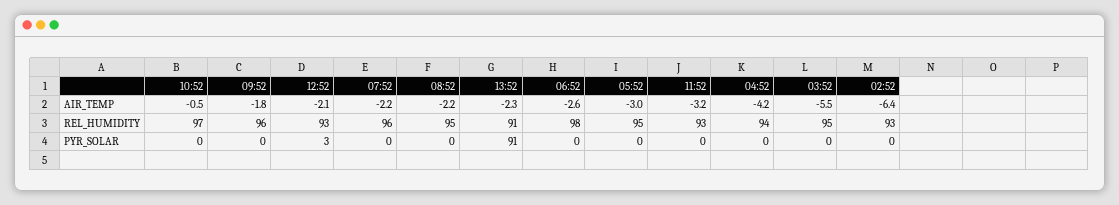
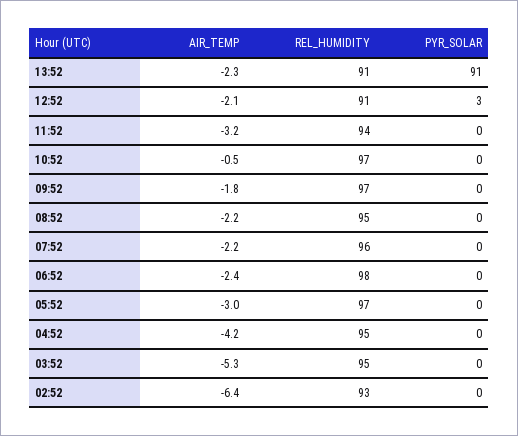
06:52, AIR_TEMP: -2.6 -> -2.4
03:52, AIR_TEMP: -5.5 -> -5.3
09:52, REL_HUMIDITY: 96 -> 97
12:52, REL_HUMIDITY: 93 -> 91
05:52, REL_HUMIDITY: 95 -> 97
11:52, REL_HUMIDITY: 93 -> 94
04:52, REL_HUMIDITY: 94 -> 95

